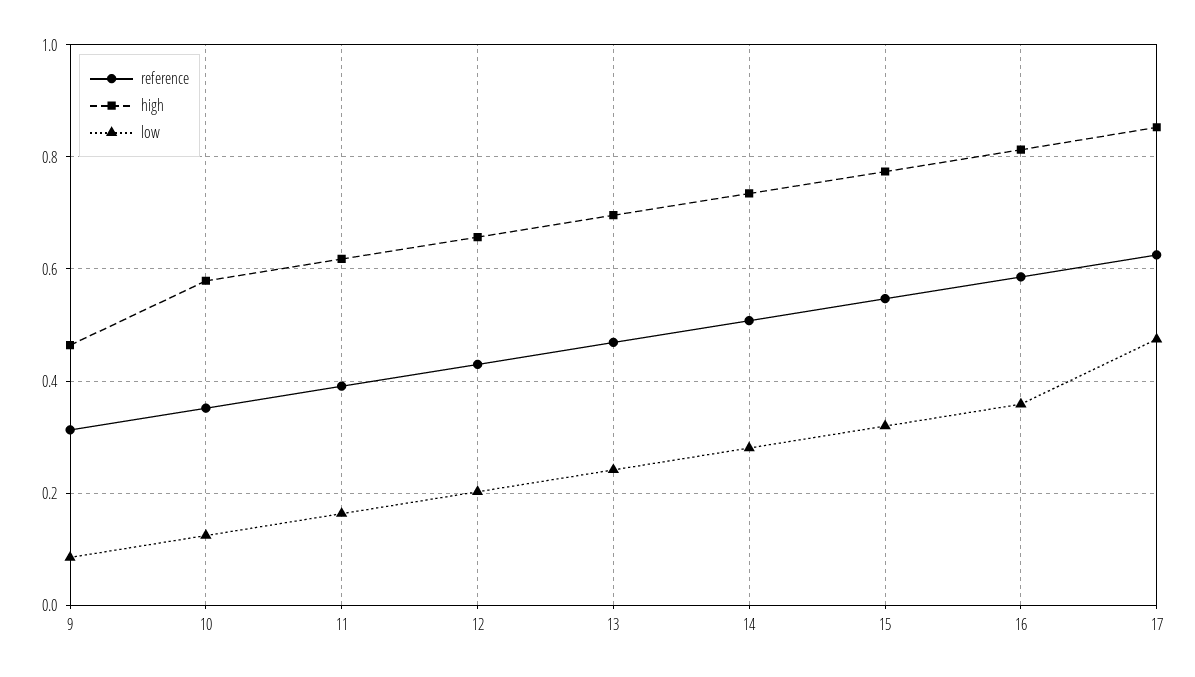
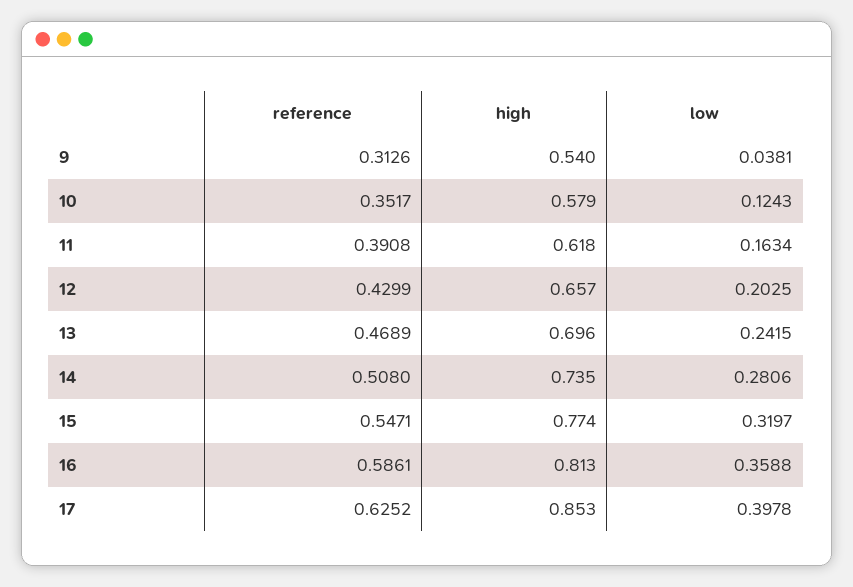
high, 9: 0.46 -> 0.54
low, 9: 0.08 -> 0.0381
low, 17: 0.48 -> 0.3978

